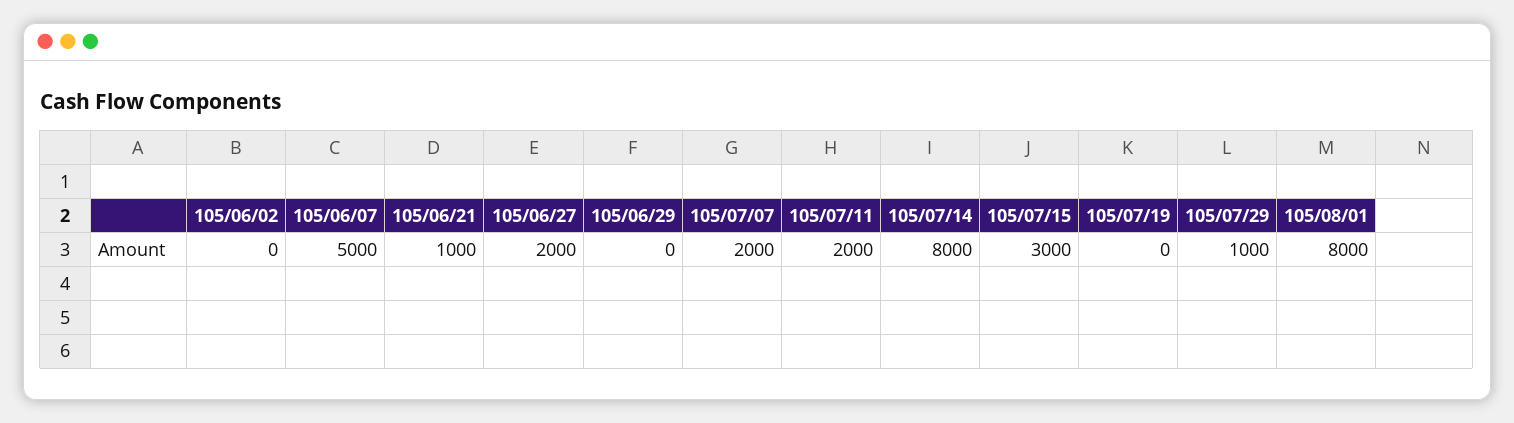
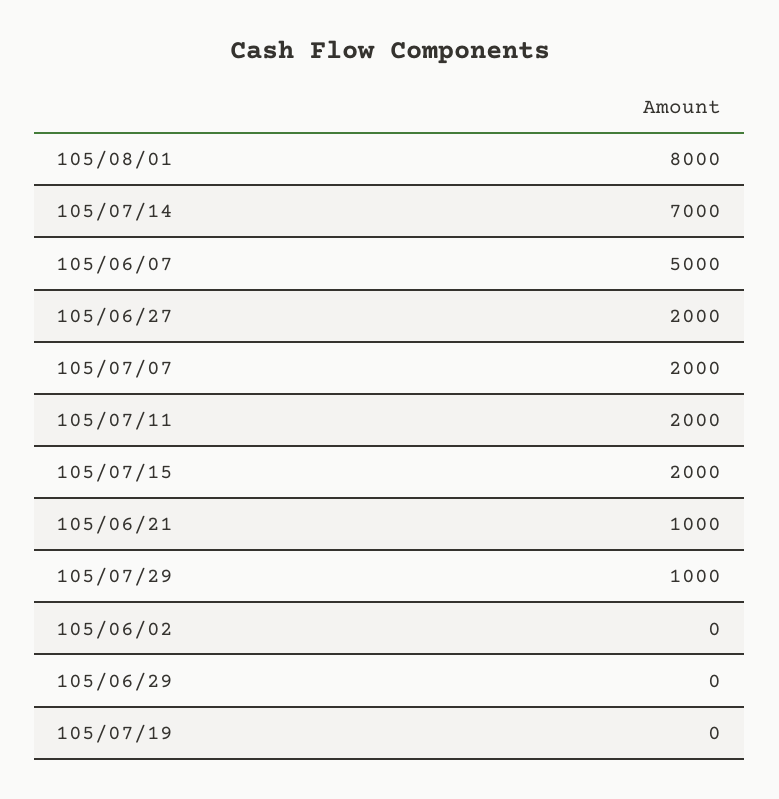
105/07/14: 8000 -> 7000
105/07/15: 3000 -> 2000

